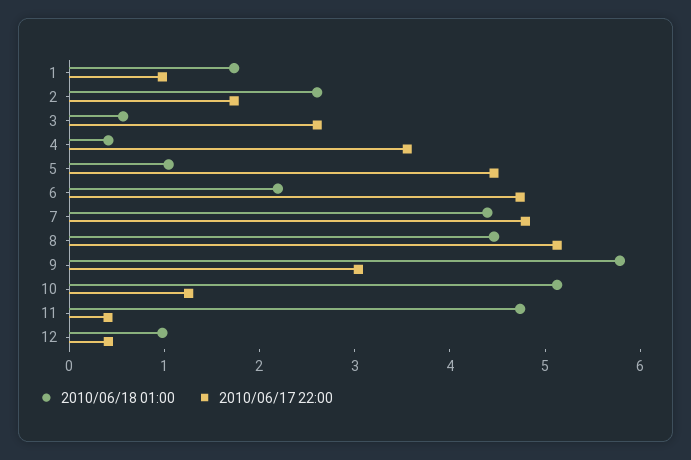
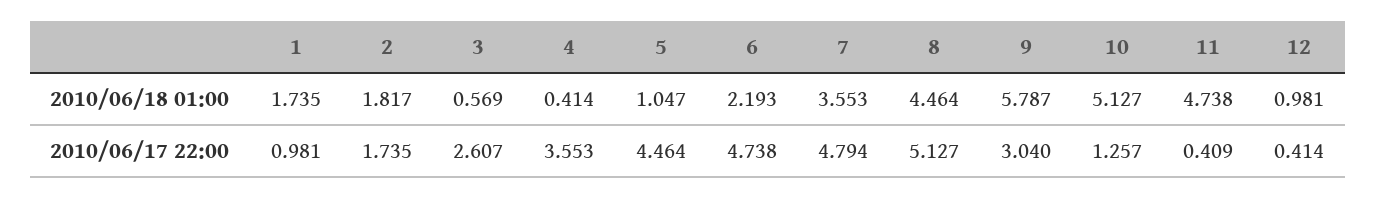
2010/06/18 01:00, 2: 2.6 -> 1.817
2010/06/18 01:00, 7: 4.4 -> 3.553

